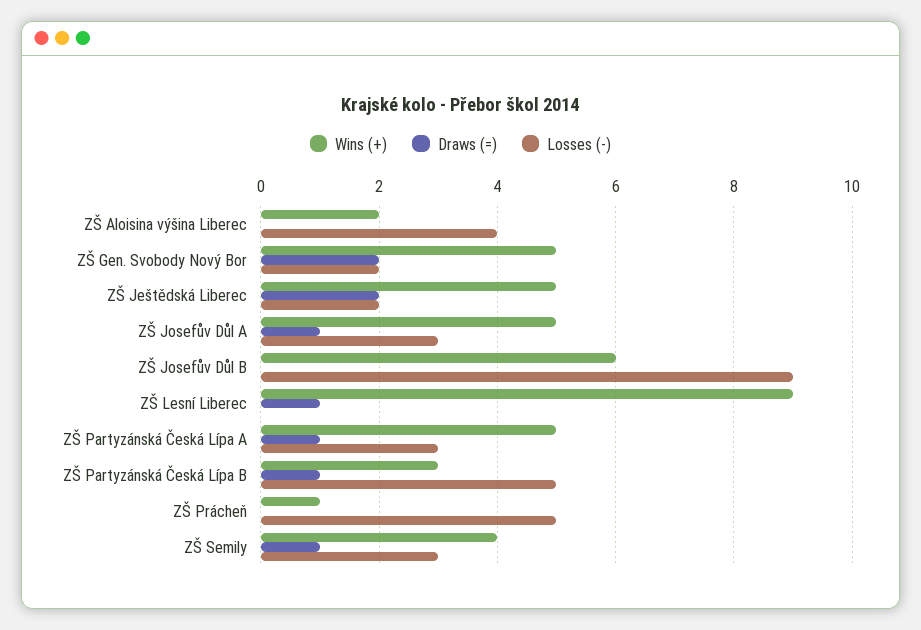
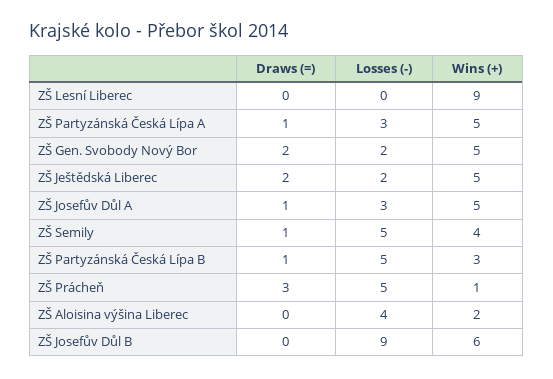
Draws (=), ZŠ Lesní Liberec: 1 -> 0
Draws (=), ZŠ Prácheň: 0 -> 3
Losses (-), ZŠ Semily: 3 -> 5

